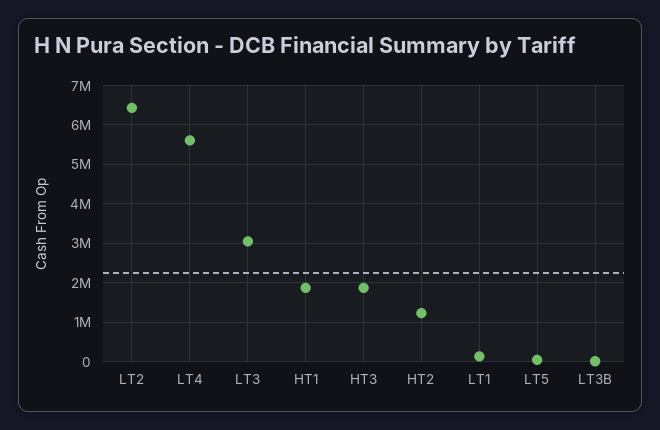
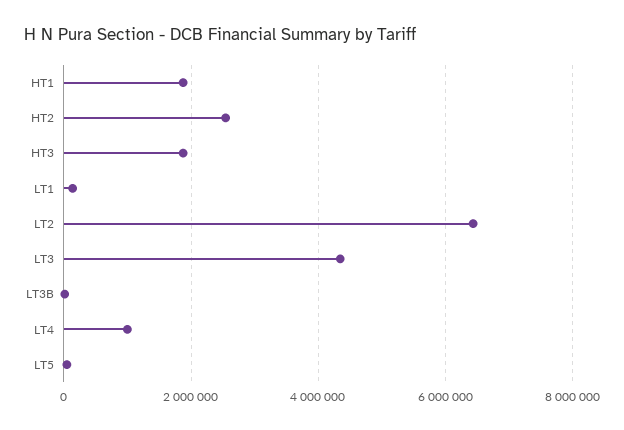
LT4: 5600000 -> 1000000
LT3: 3000000 -> 4400000
HT2: 1200000 -> 2600000

